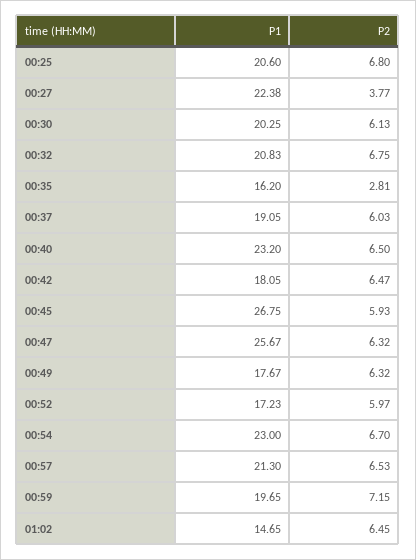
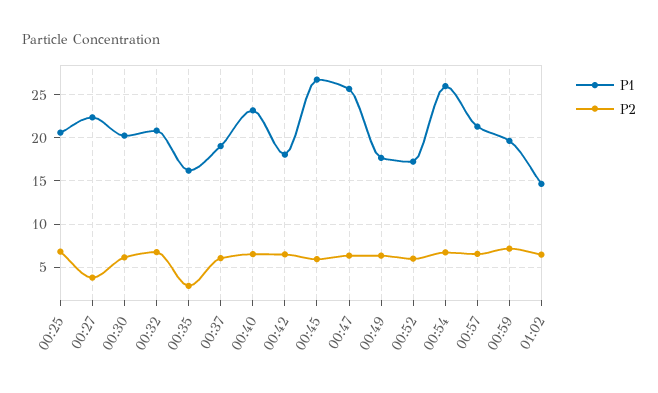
P1, 00:54: 23 -> 26

